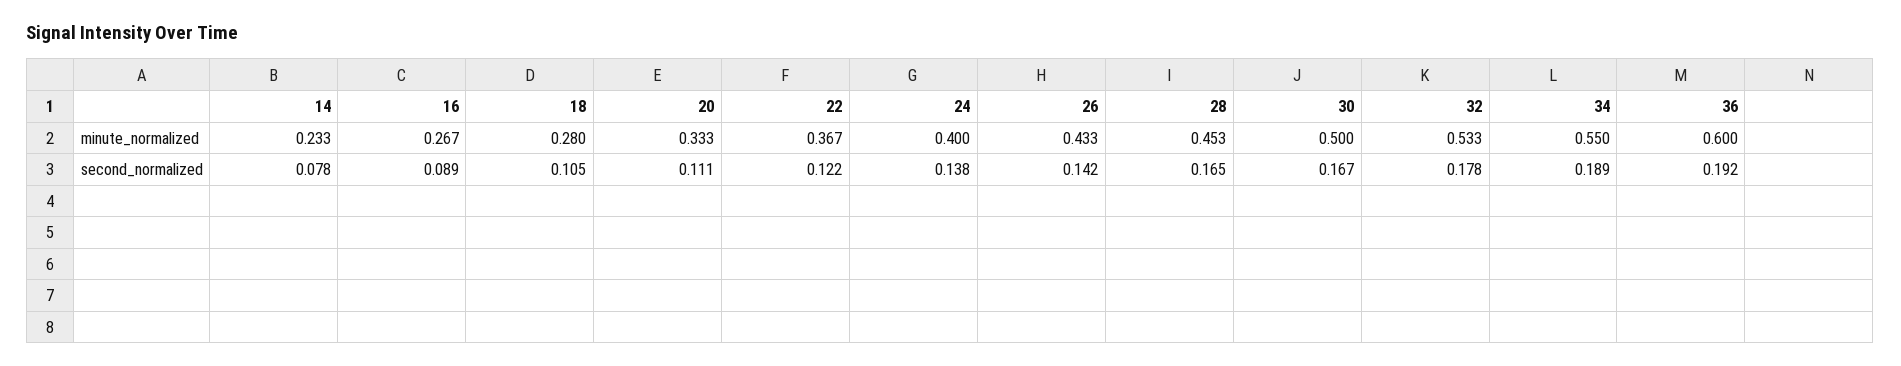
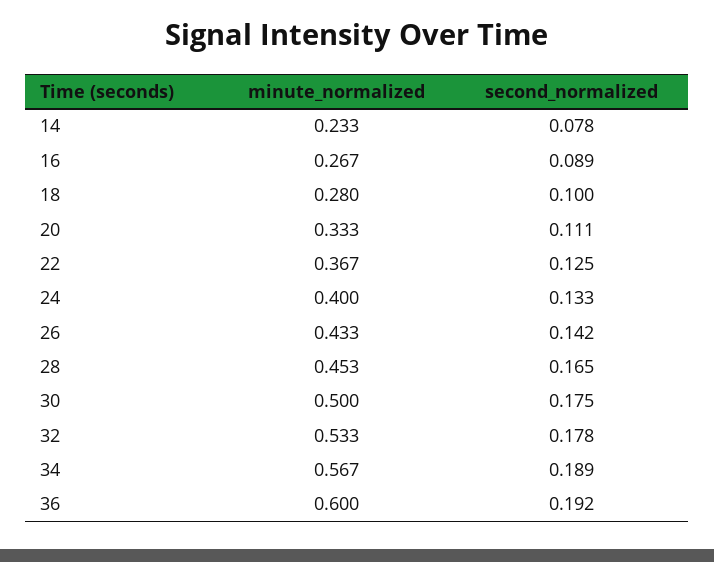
34, minute_normalized: 0.55 -> 0.567
18, second_normalized: 0.105 -> 0.1
22, second_normalized: 0.122 -> 0.125
24, second_normalized: 0.138 -> 0.133
30, second_normalized: 0.167 -> 0.175

